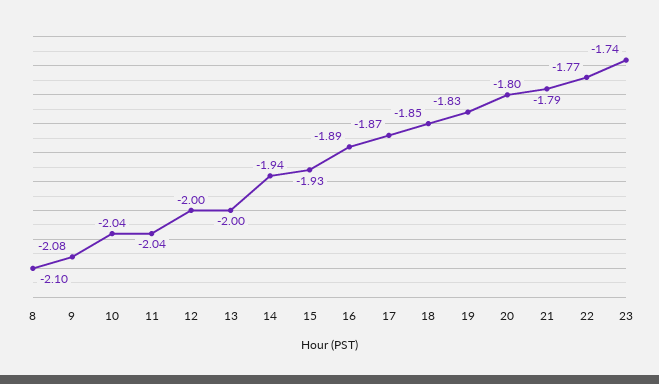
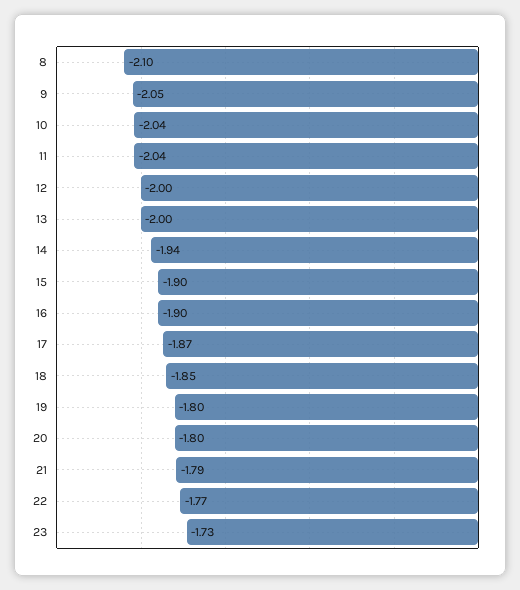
9: -2.08 -> -2.05
15: -1.93 -> -1.9
16: -1.89 -> -1.9
19: -1.83 -> -1.8
23: -1.74 -> -1.73

